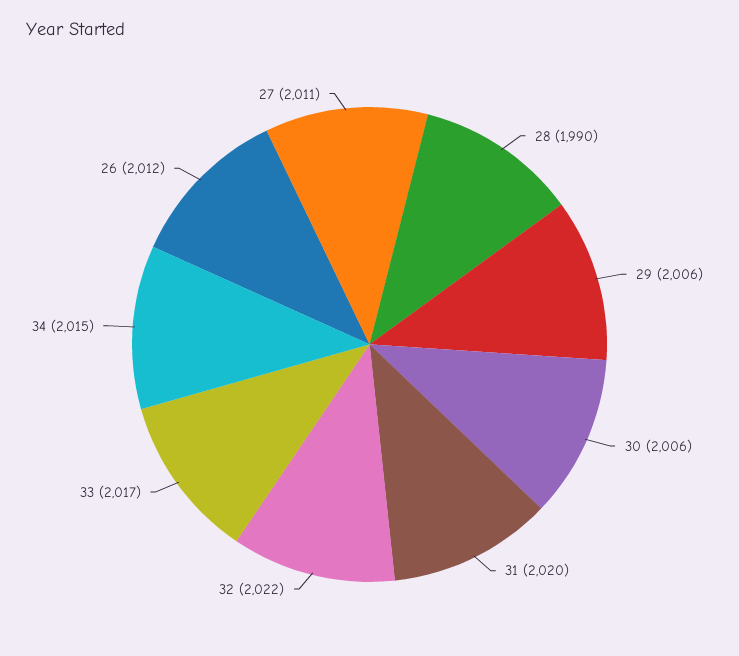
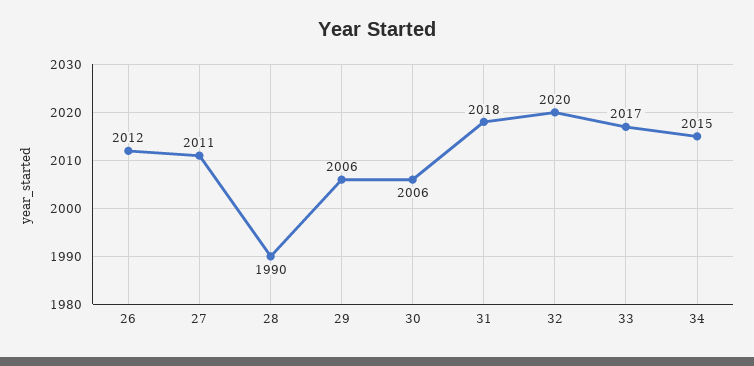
31: 2020 -> 2018
32: 2022 -> 2020

